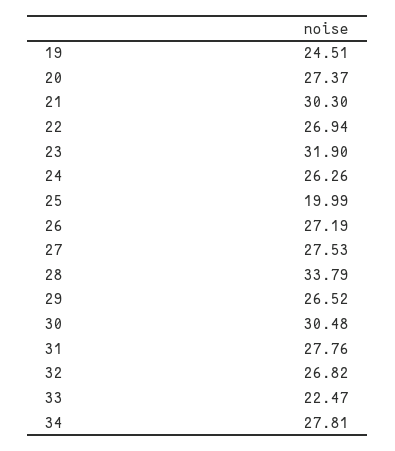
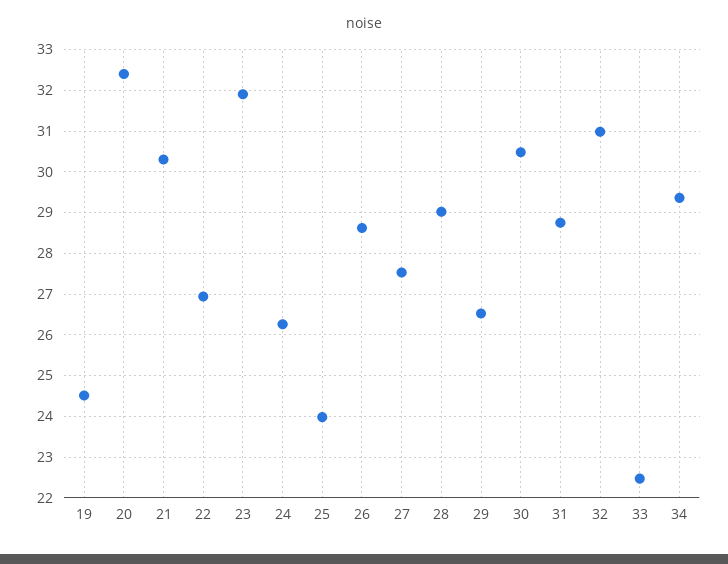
20: 27.37 -> 32.4
25: 19.99 -> 24
26: 27.19 -> 28.6
28: 33.79 -> 29
31: 27.76 -> 28.8
32: 26.82 -> 31
34: 27.81 -> 29.4

